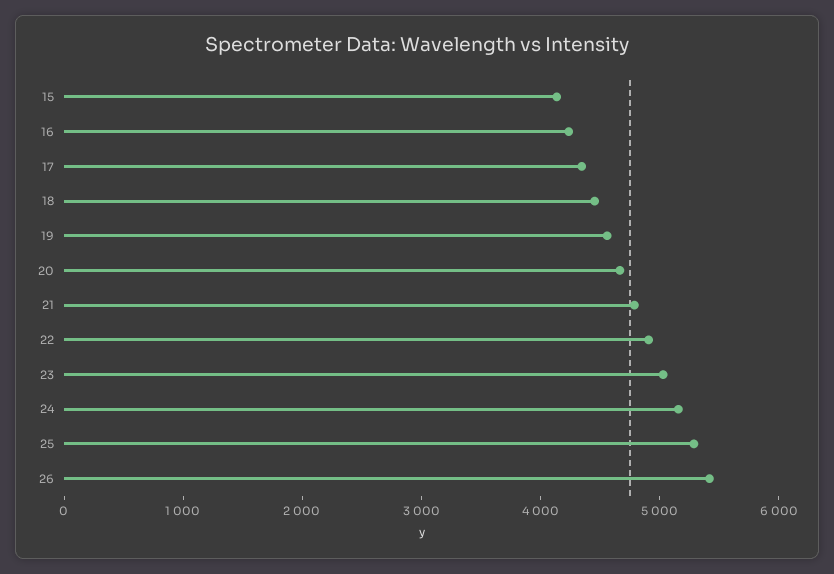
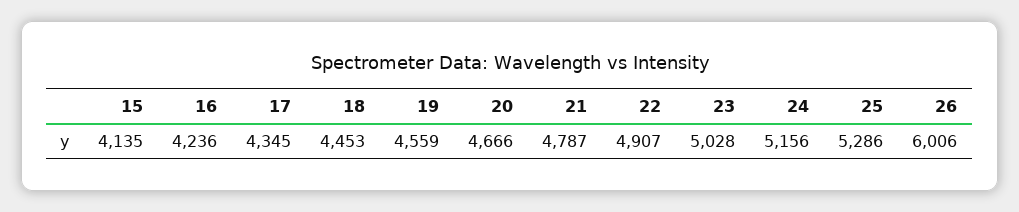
26: 5400 -> 6006

